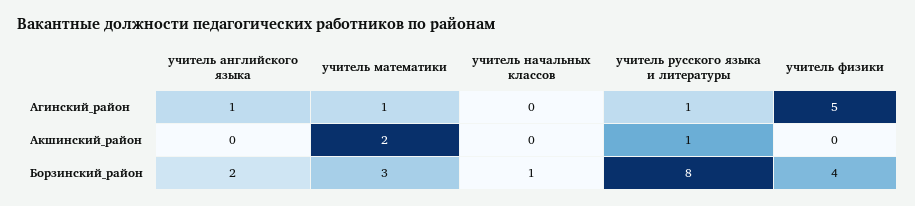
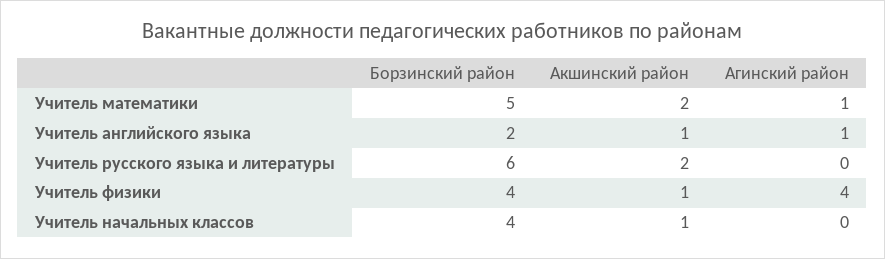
учитель русского языка и литературы, Агинский_район: 1 -> 0
учитель физики, Агинский_район: 5 -> 4
учитель английского языка, Акшинский_район: 0 -> 1
учитель начальных классов, Акшинский_район: 0 -> 1
учитель русского языка и литературы, Акшинский_район: 1 -> 2
учитель физики, Акшинский_район: 0 -> 1
учитель математики, Борзинский_район: 3 -> 5
учитель начальных классов, Борзинский_район: 1 -> 4
учитель русского языка и литературы, Борзинский_район: 8 -> 6

